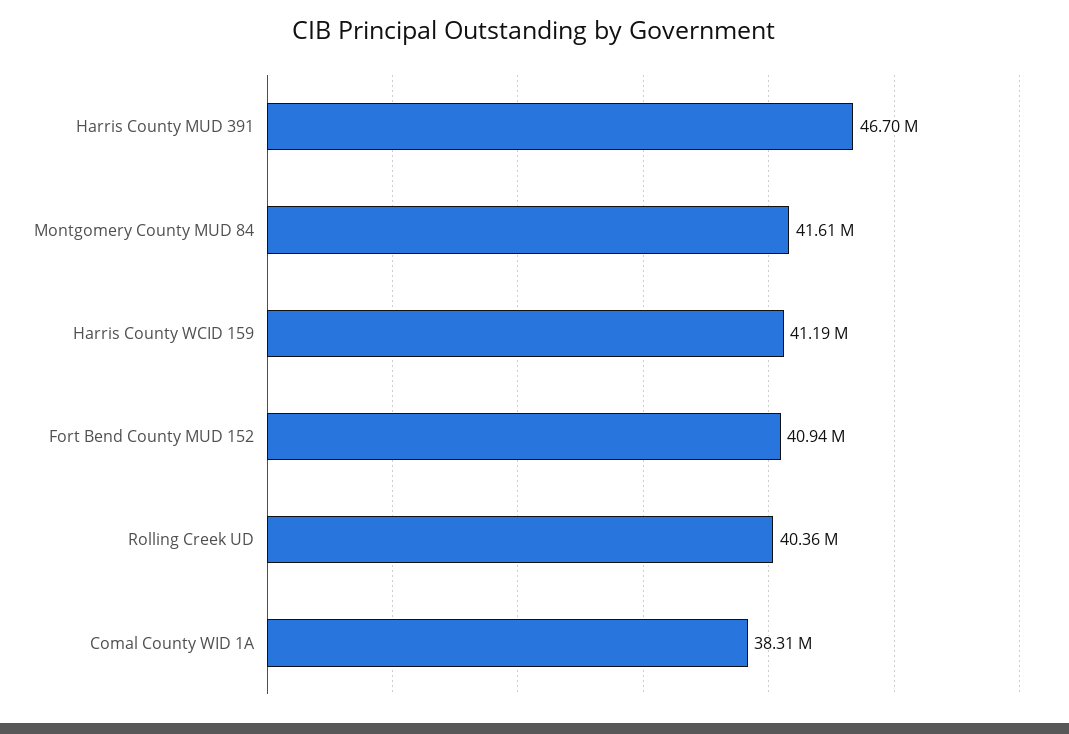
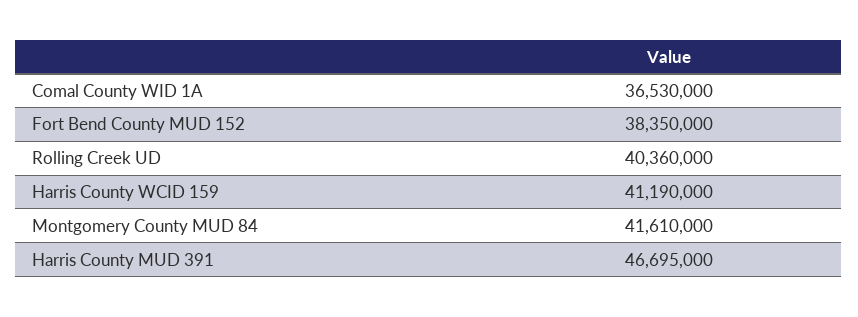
Fort Bend County MUD 152: 40940000 -> 38350000
Comal County WID 1A: 38310000 -> 36530000

